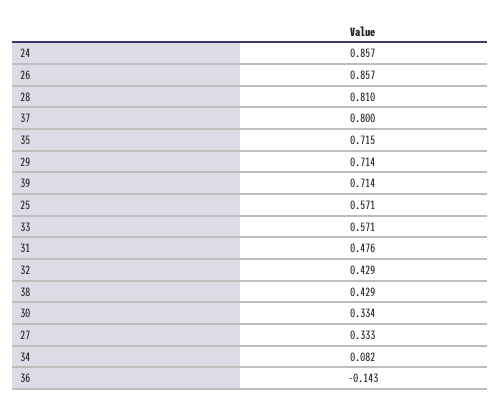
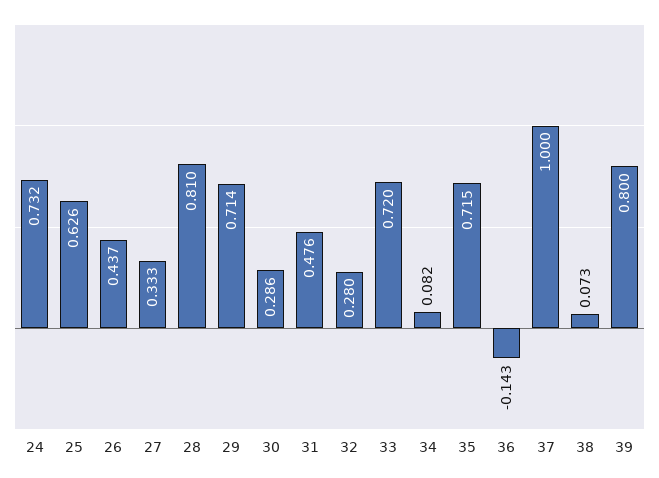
24: 0.857 -> 0.732
26: 0.857 -> 0.437
37: 0.8 -> 1
39: 0.714 -> 0.8
25: 0.571 -> 0.626
33: 0.571 -> 0.72
32: 0.429 -> 0.28
38: 0.429 -> 0.073
30: 0.334 -> 0.286

